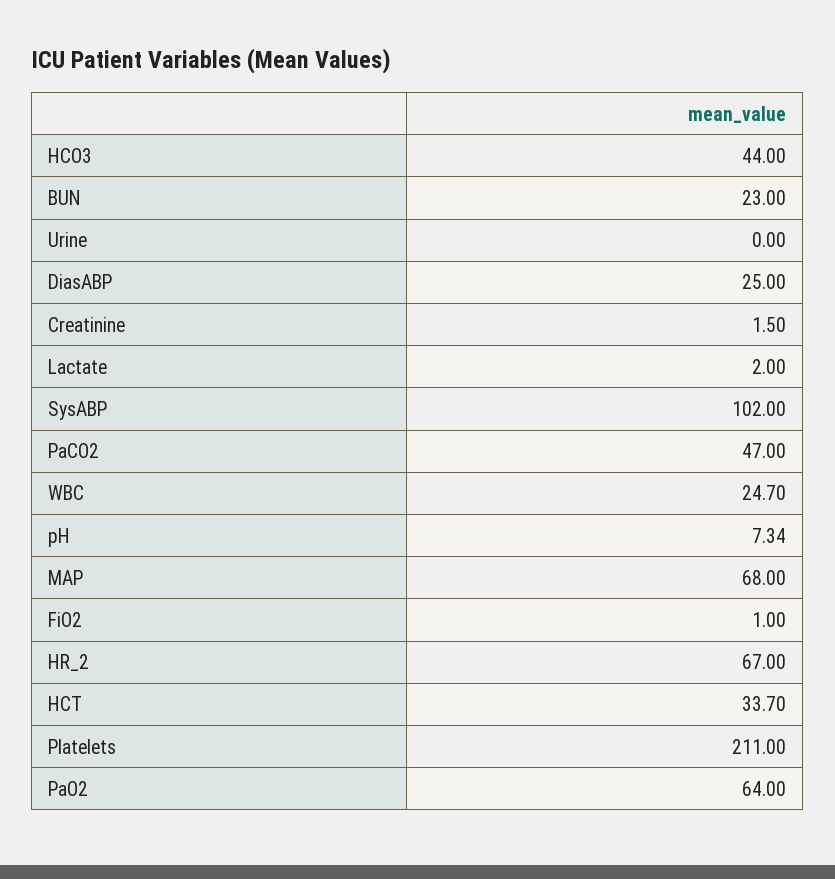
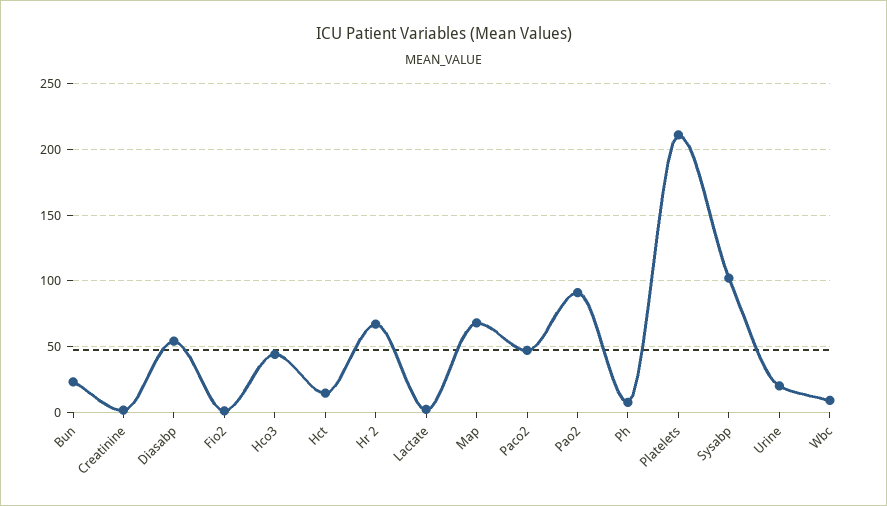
Urine: 0 -> 20
DiasABP: 25 -> 55
WBC: 24.7 -> 10
HCT: 33.7 -> 15
PaO2: 64 -> 90

